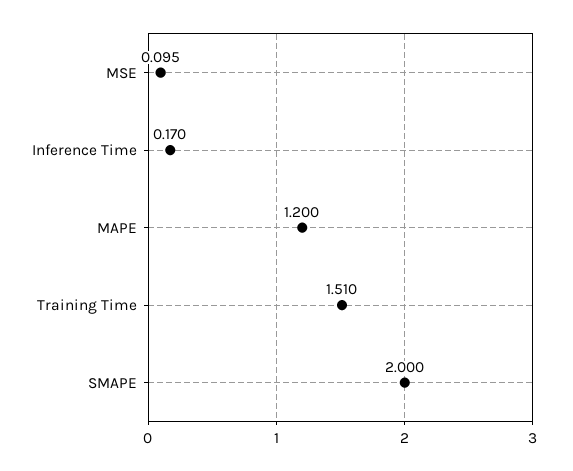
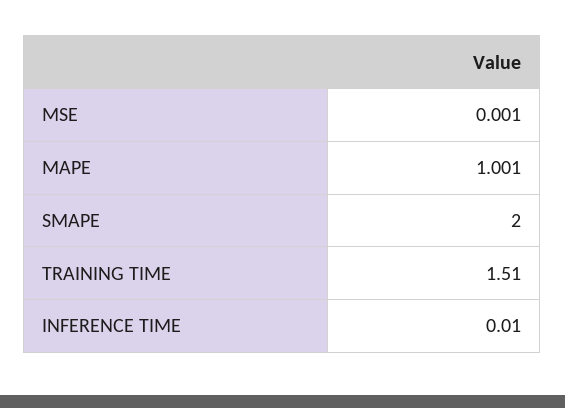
MSE: 0.095 -> 0.001
Inference Time: 0.17 -> 0.01
MAPE: 1.2 -> 1.001

